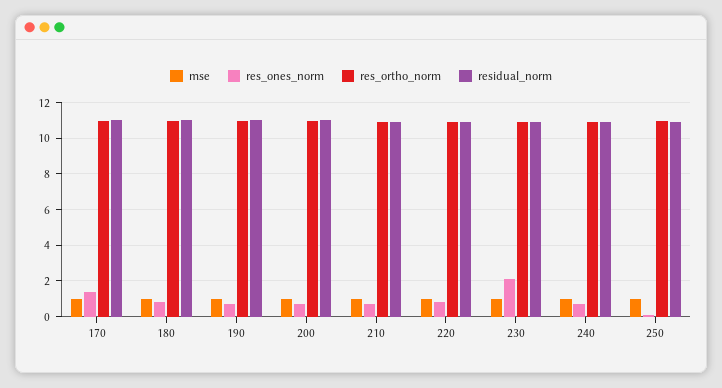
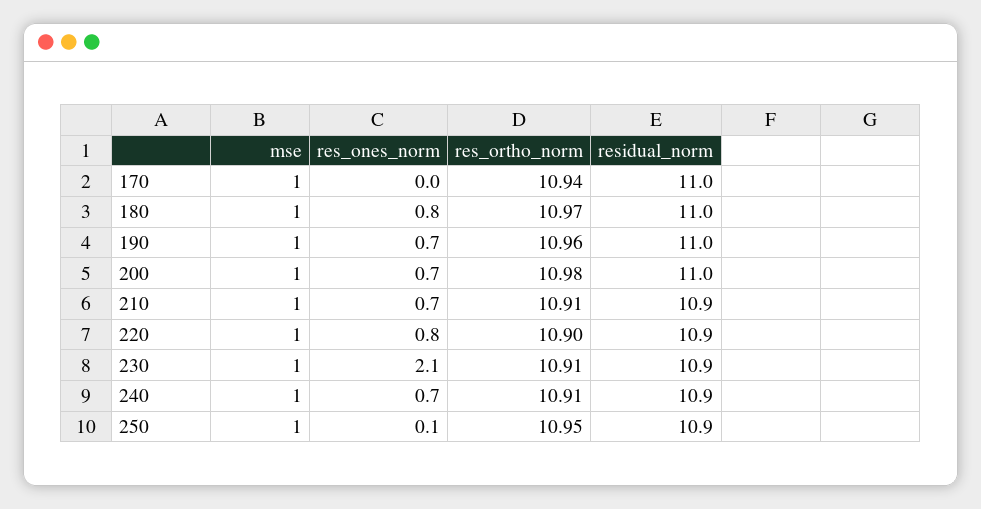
res_ones_norm, 170: 1.5 -> 0

